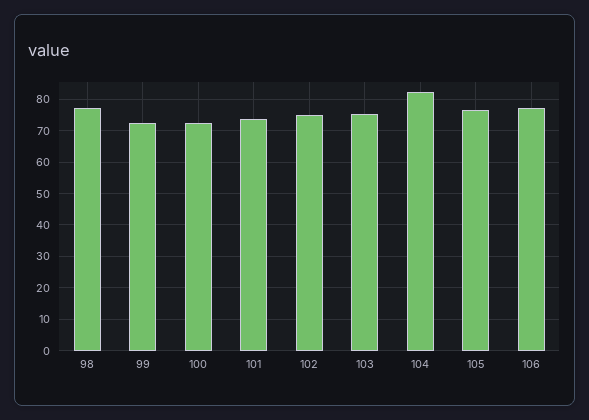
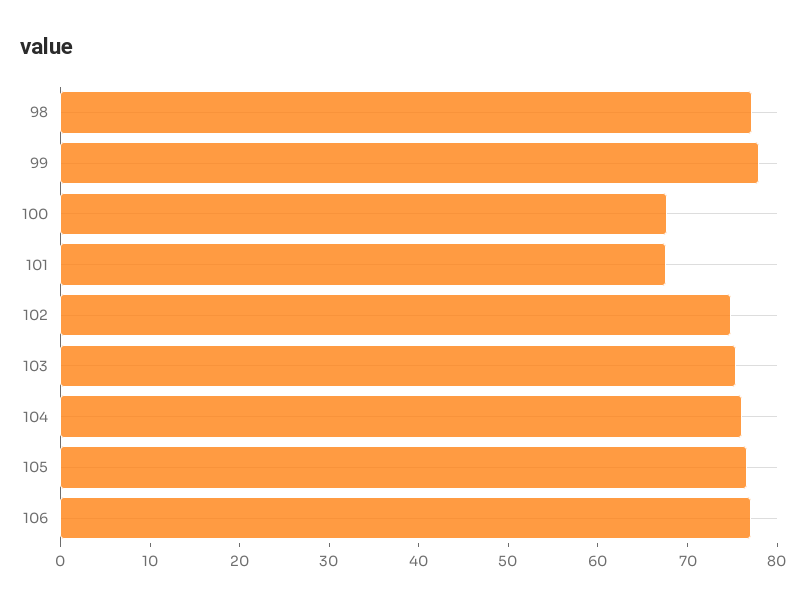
99: 72 -> 78
100: 72 -> 68
101: 74 -> 68
104: 82 -> 76

